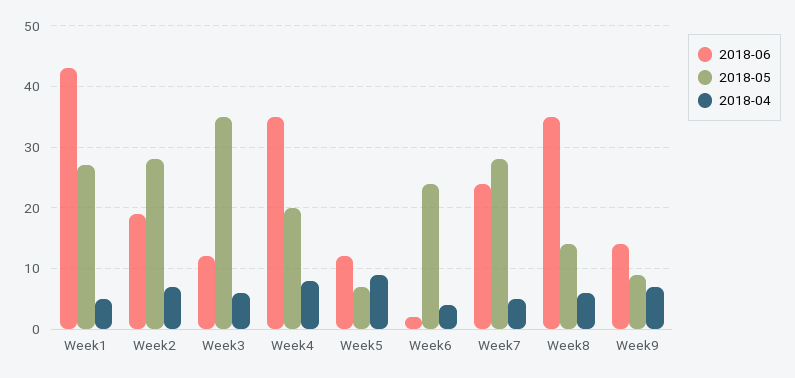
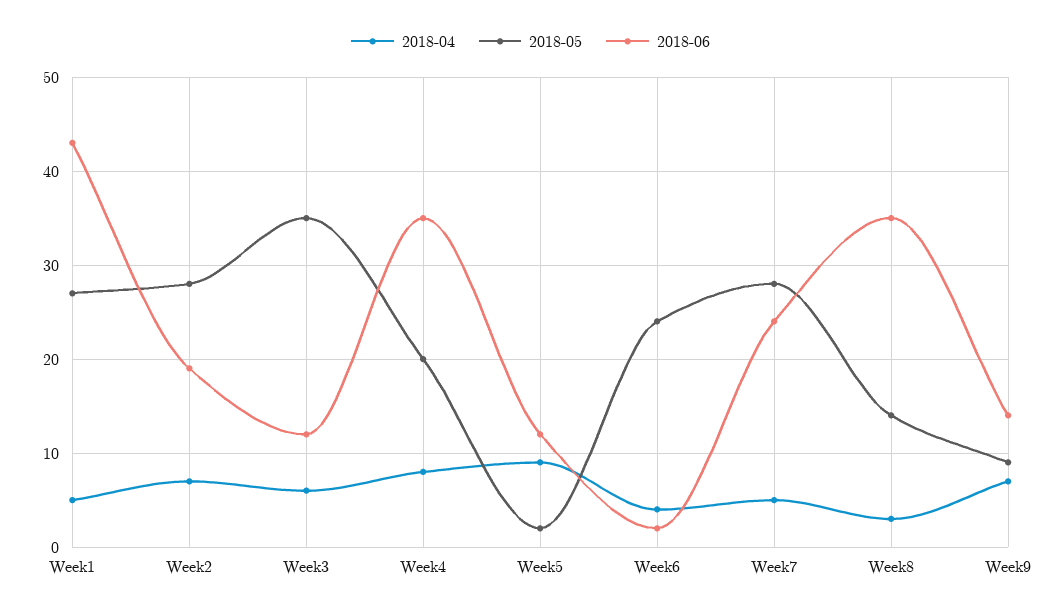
2018-05, Week5: 7 -> 2
2018-04, Week8: 6 -> 3

